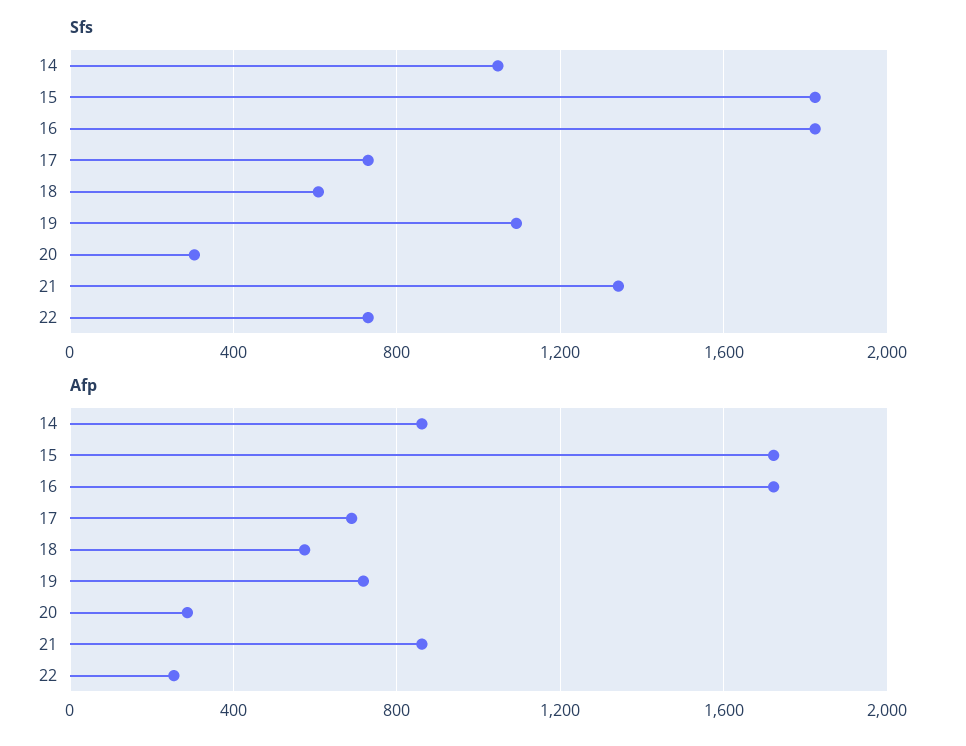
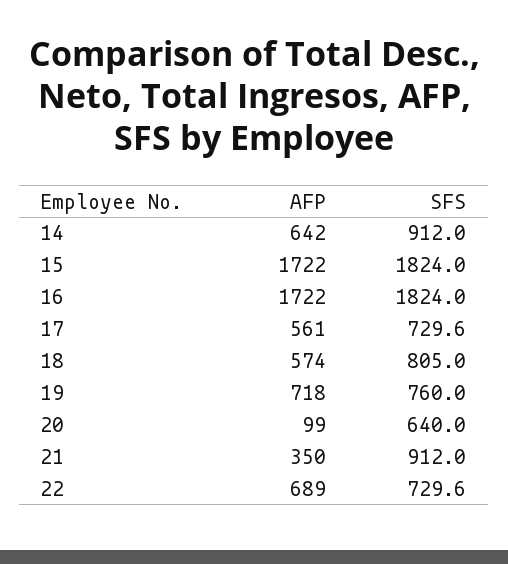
Sfs, 14: 1050 -> 912
Sfs, 18: 600 -> 805
Sfs, 19: 1100 -> 760
Sfs, 20: 300 -> 640
Sfs, 21: 1350 -> 912
Afp, 14: 850 -> 642
Afp, 17: 700 -> 561
Afp, 20: 300 -> 99
Afp, 21: 850 -> 350
Afp, 22: 250 -> 689

